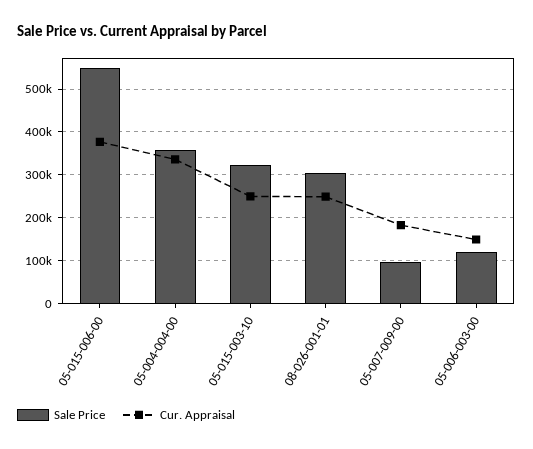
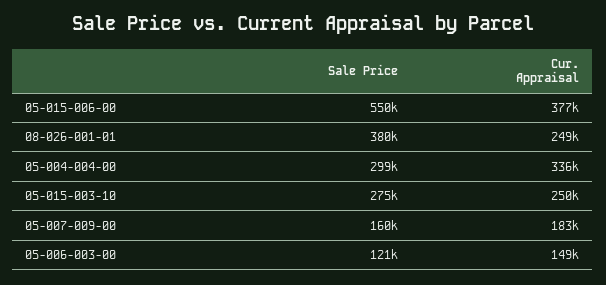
Sale Price, 05-004-004-00: 360000 -> 299000
Sale Price, 05-015-003-10: 320000 -> 275000
Sale Price, 08-026-001-01: 300000 -> 380000
Sale Price, 05-007-009-00: 100000 -> 160000

